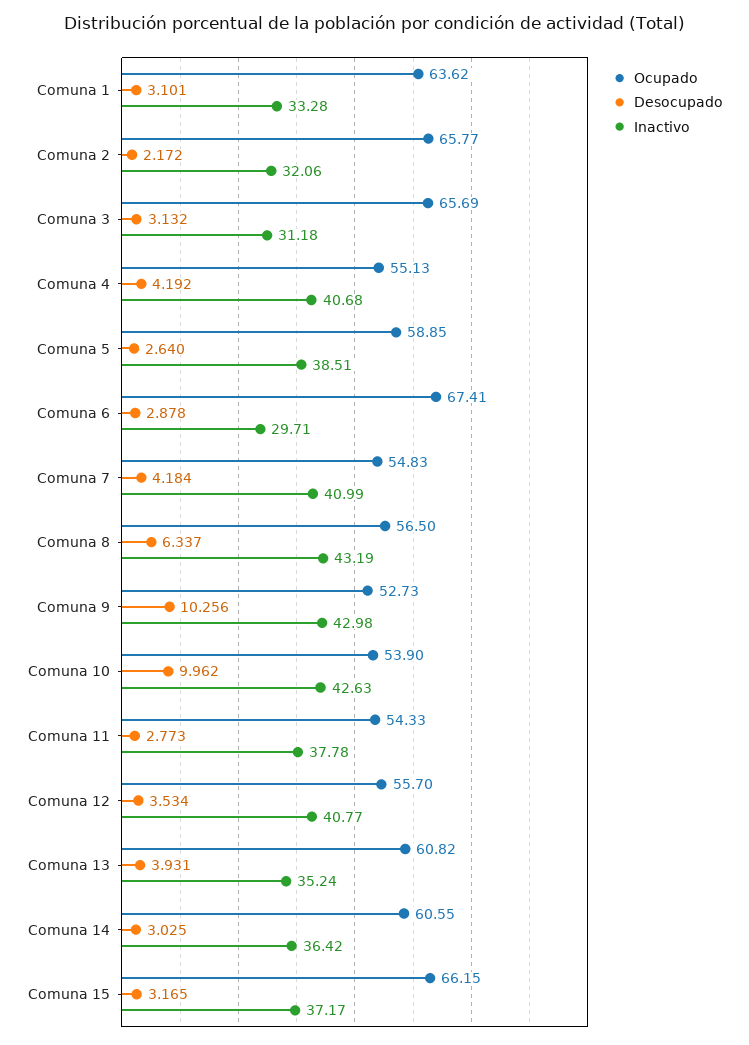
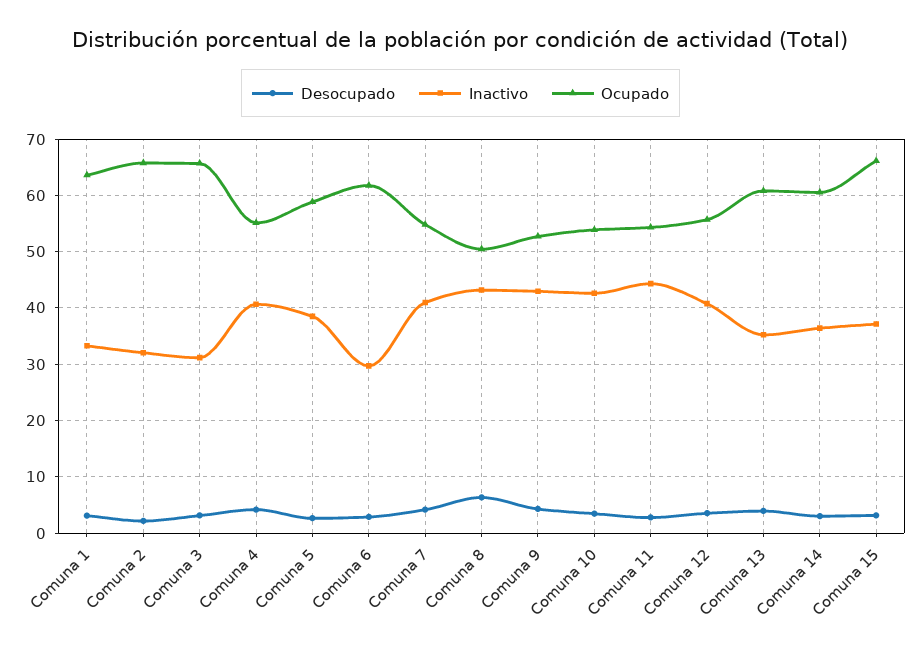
Ocupado, Comuna 6: 67.41 -> 62
Ocupado, Comuna 8: 56.5 -> 50
Desocupado, Comuna 9: 10.256 -> 4
Desocupado, Comuna 10: 9.962 -> 4
Inactivo, Comuna 11: 37.78 -> 44

